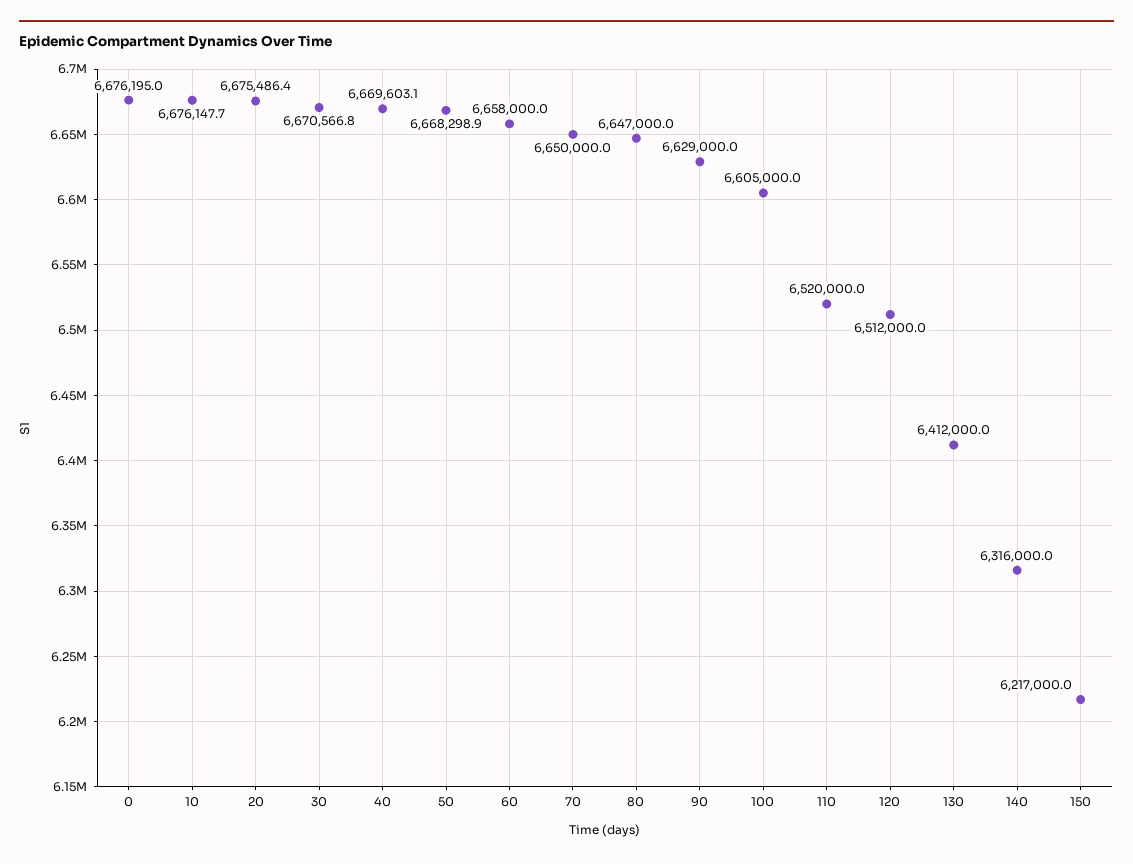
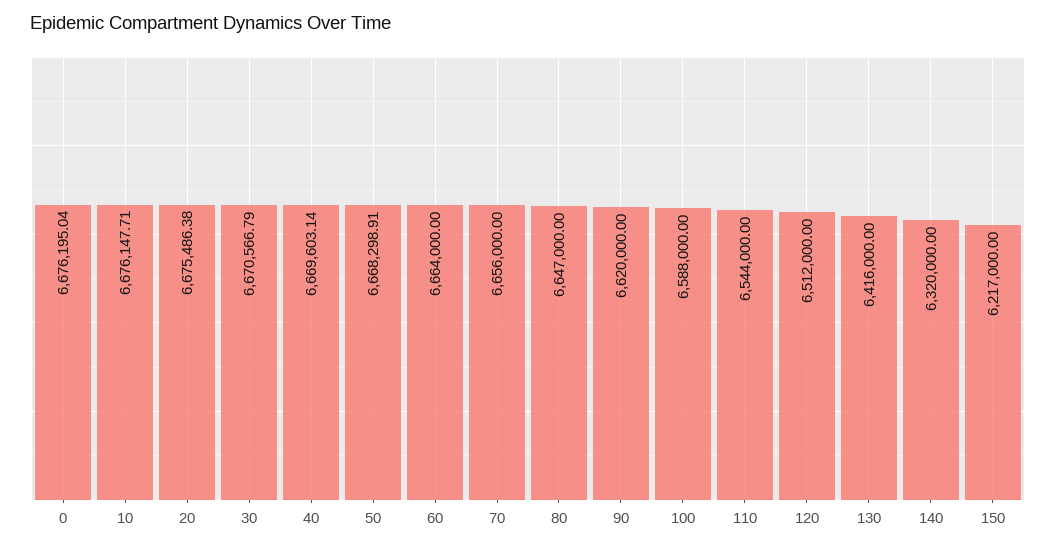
60: 6658000 -> 6664000
70: 6650000 -> 6656000
90: 6629000 -> 6620000
100: 6605000 -> 6588000
110: 6520000 -> 6544000
130: 6412000 -> 6416000
140: 6316000 -> 6320000

